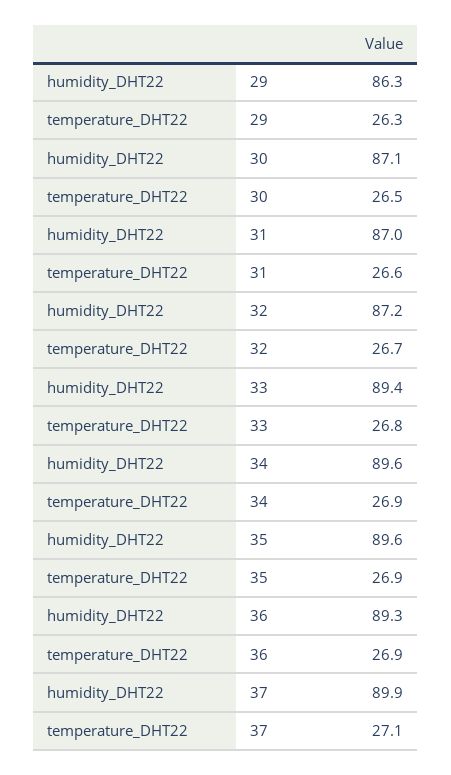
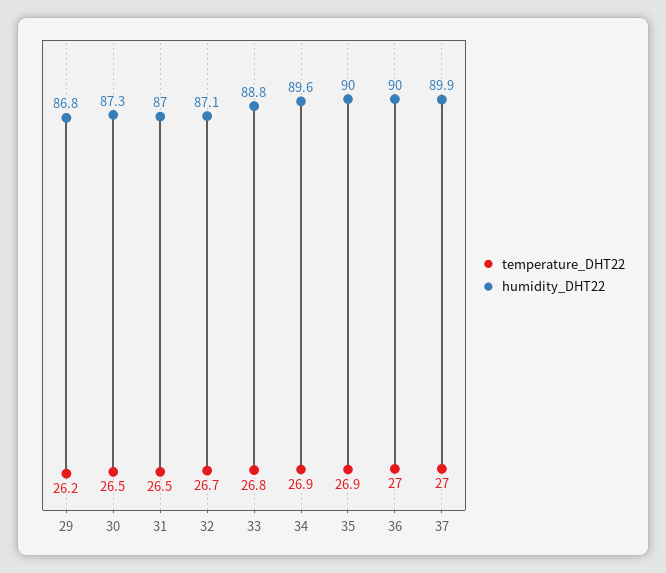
humidity_DHT22, 29: 86.3 -> 86.8
temperature_DHT22, 29: 26.3 -> 26.2
humidity_DHT22, 30: 87.1 -> 87.3
temperature_DHT22, 31: 26.6 -> 26.5
humidity_DHT22, 32: 87.2 -> 87.1
humidity_DHT22, 33: 89.4 -> 88.8
humidity_DHT22, 35: 89.6 -> 90
humidity_DHT22, 36: 89.3 -> 90
temperature_DHT22, 36: 26.9 -> 27
temperature_DHT22, 37: 27.1 -> 27

